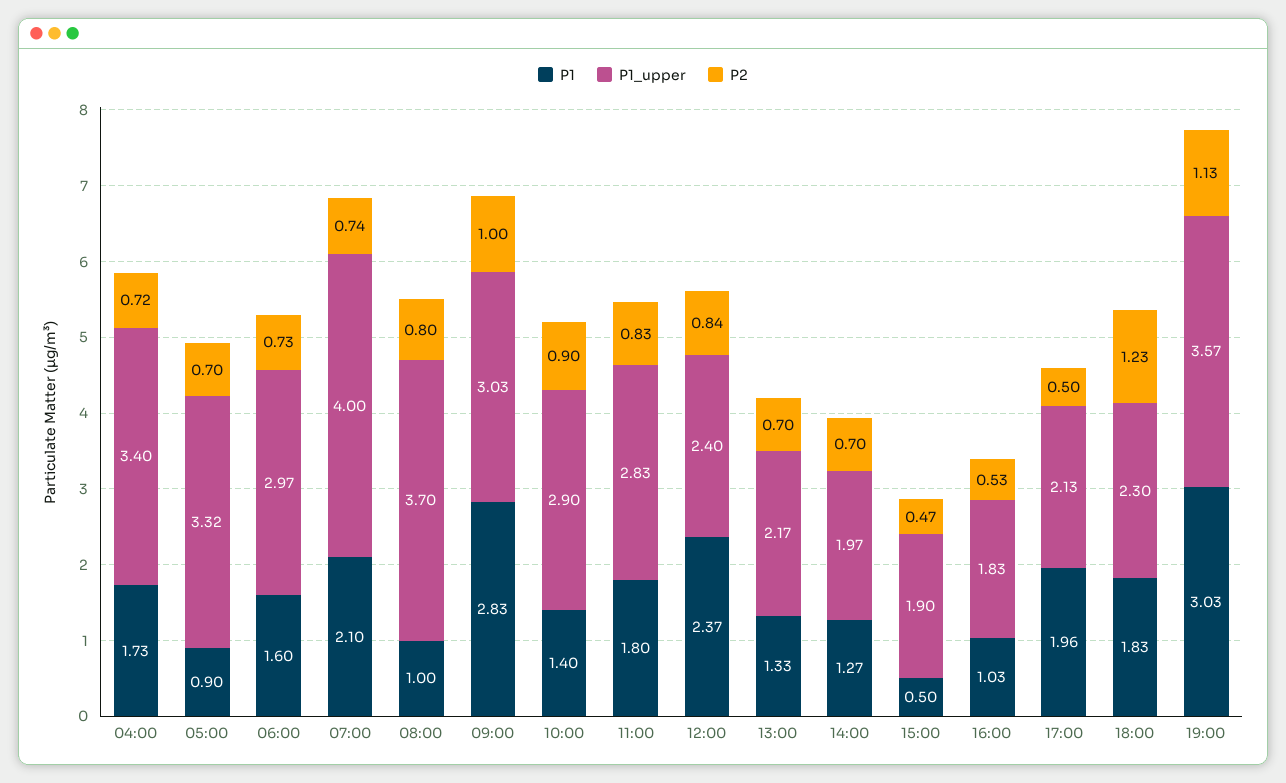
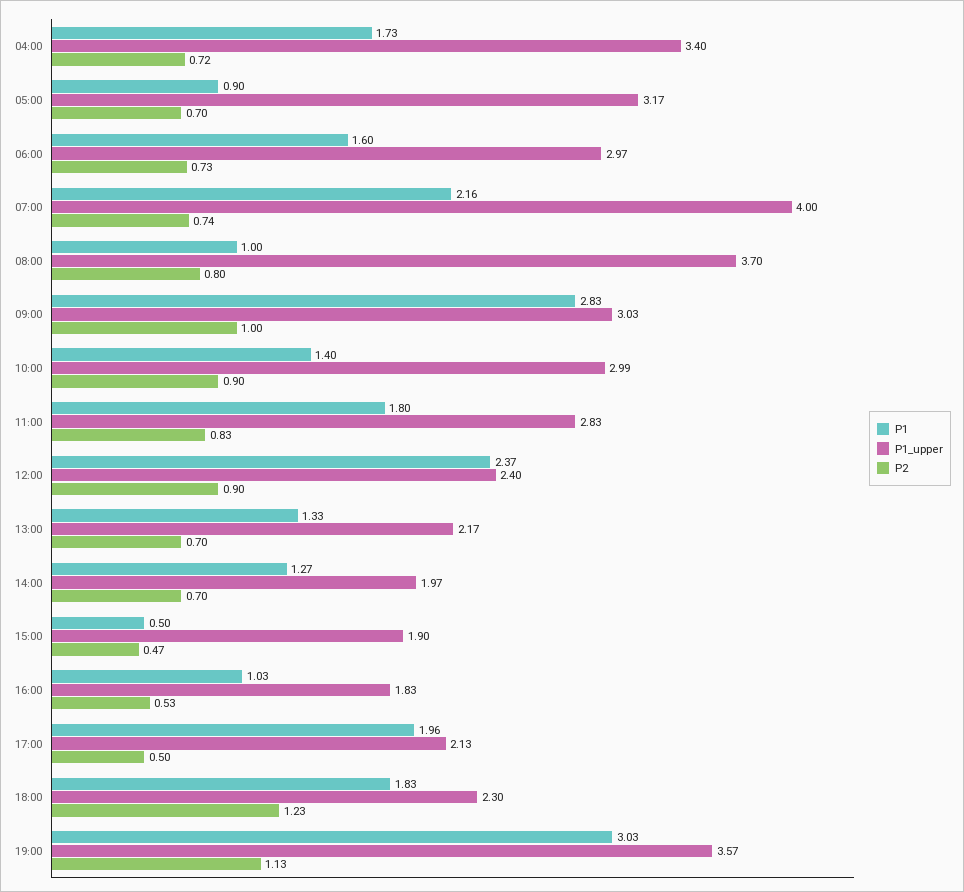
P1_upper, 05:00: 3.32 -> 3.17
P1, 07:00: 2.1 -> 2.16
P1_upper, 10:00: 2.9 -> 2.99
P2, 12:00: 0.84 -> 0.9

